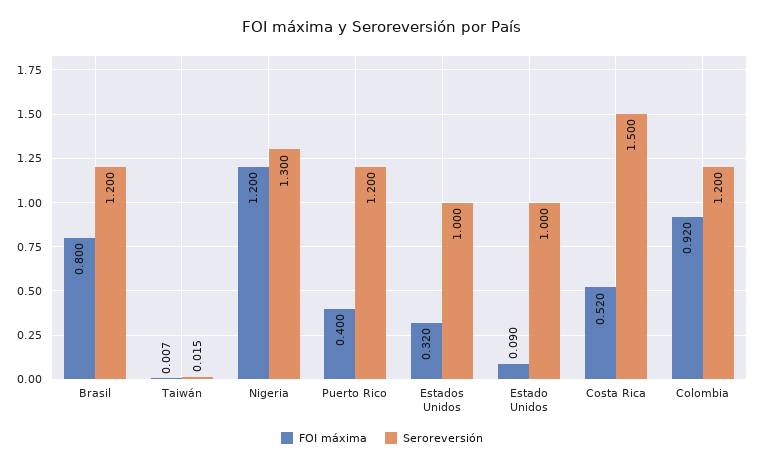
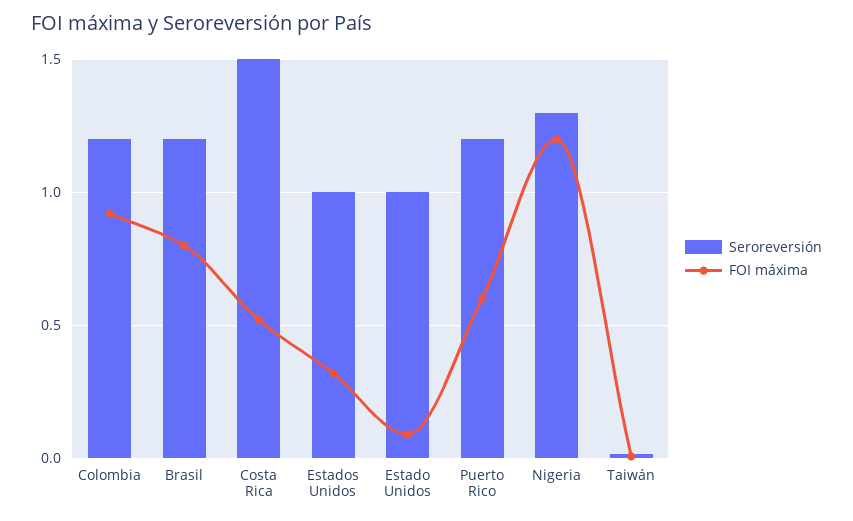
FOI máxima, Puerto Rico: 0.4 -> 0.6

